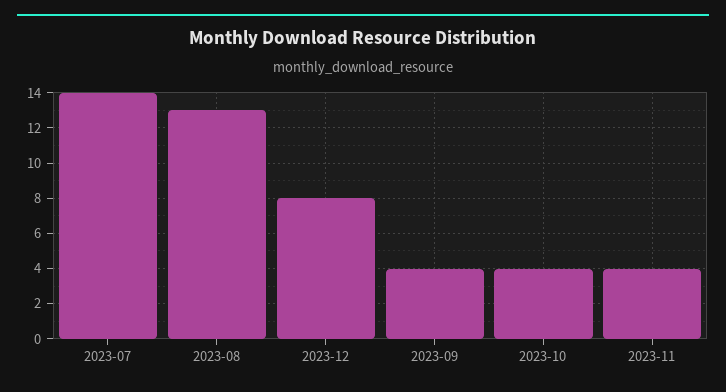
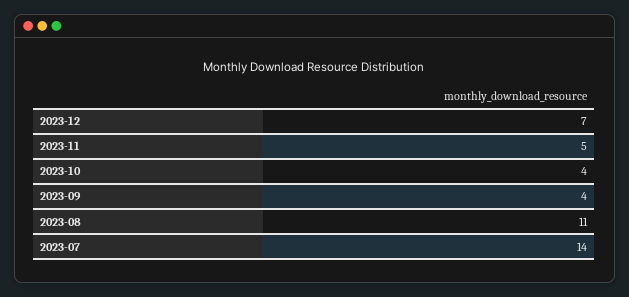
2023-08: 13 -> 11
2023-12: 8 -> 7
2023-11: 4 -> 5

